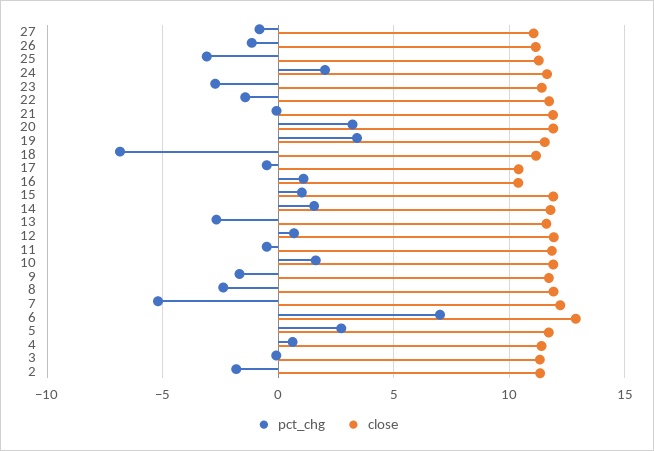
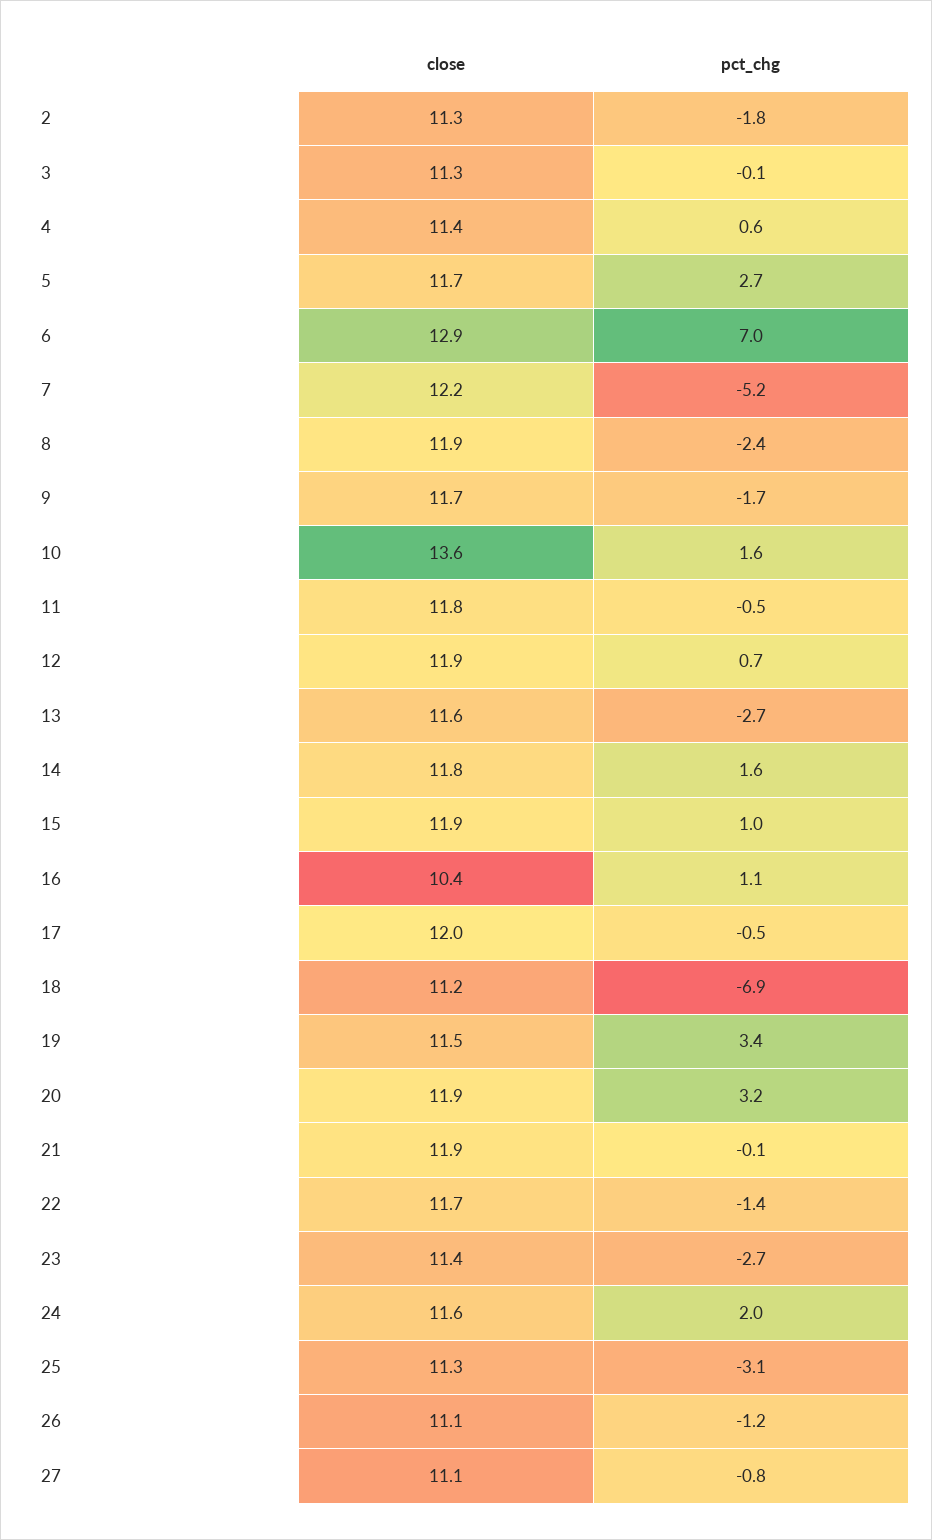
close, 17: 10.5 -> 12
close, 10: 12 -> 13.6

